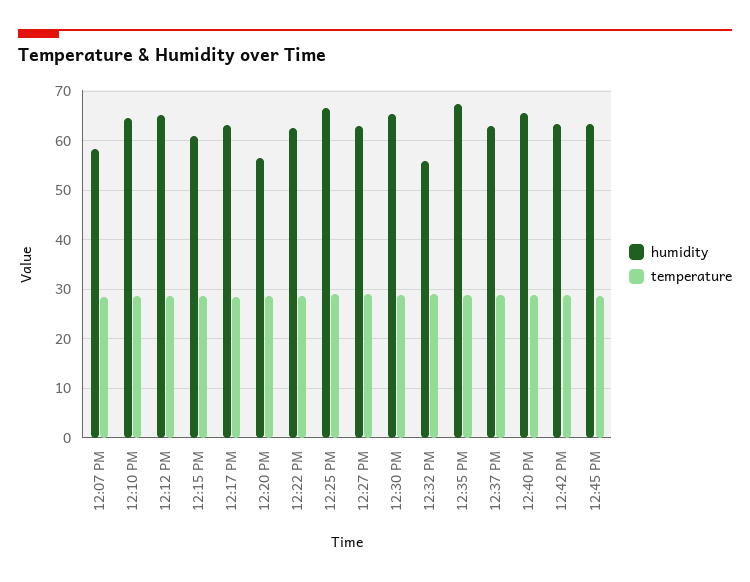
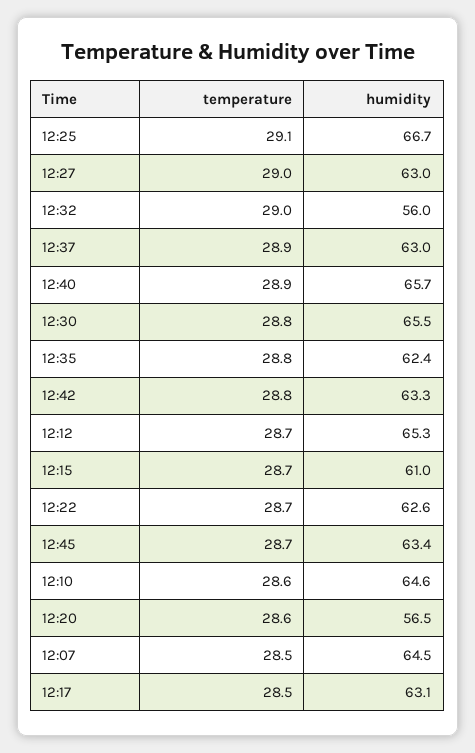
humidity, 12:07 PM: 58 -> 64.5
humidity, 12:35 PM: 68 -> 62.4

